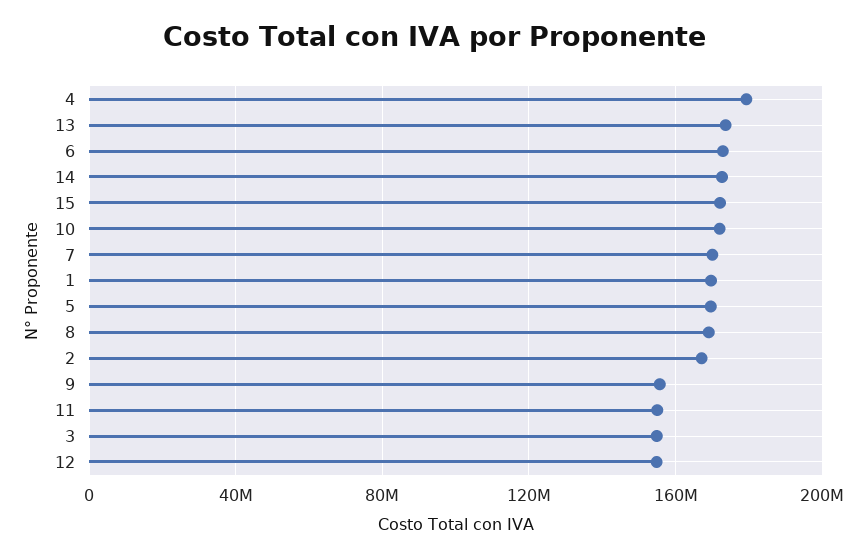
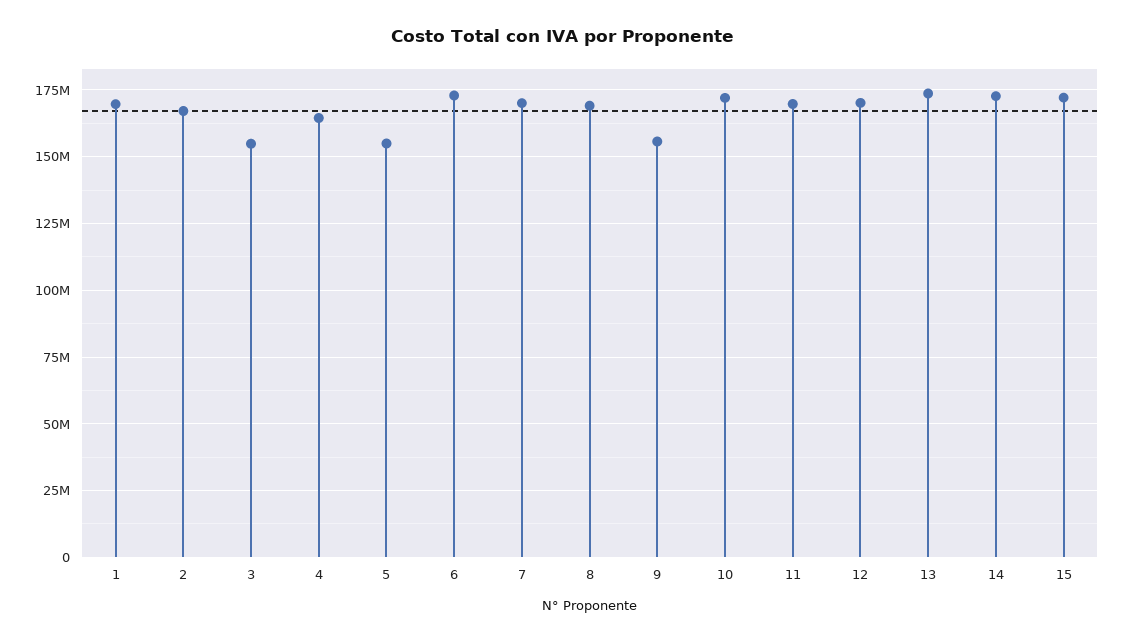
4: 180000000 -> 165000000
5: 170000000 -> 155000000
11: 155000000 -> 170000000
12: 155000000 -> 170000000

